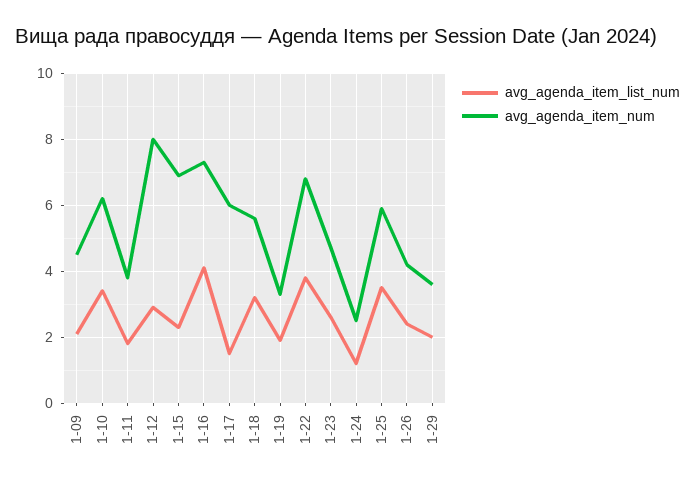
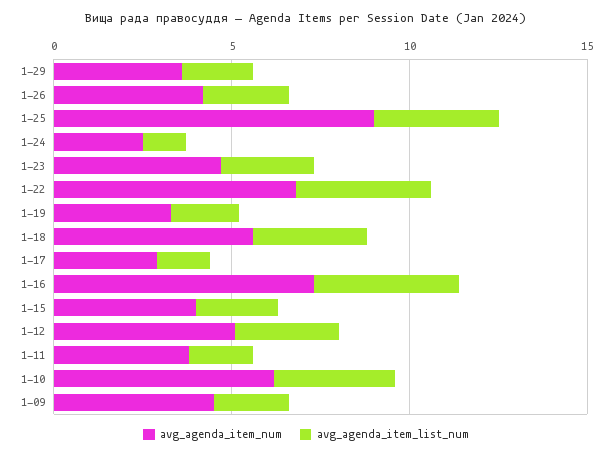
avg_agenda_item_num, 1-12: 8 -> 5
avg_agenda_item_num, 1-15: 7 -> 4
avg_agenda_item_num, 1-17: 6 -> 3
avg_agenda_item_num, 1-25: 6 -> 9

